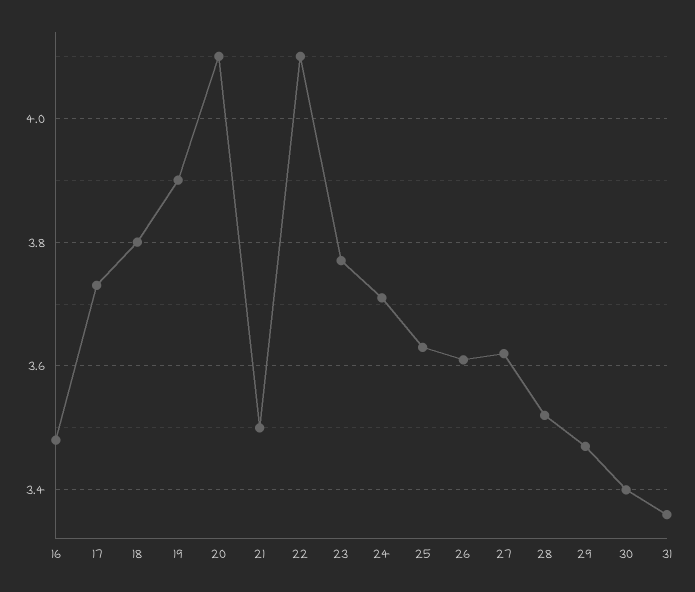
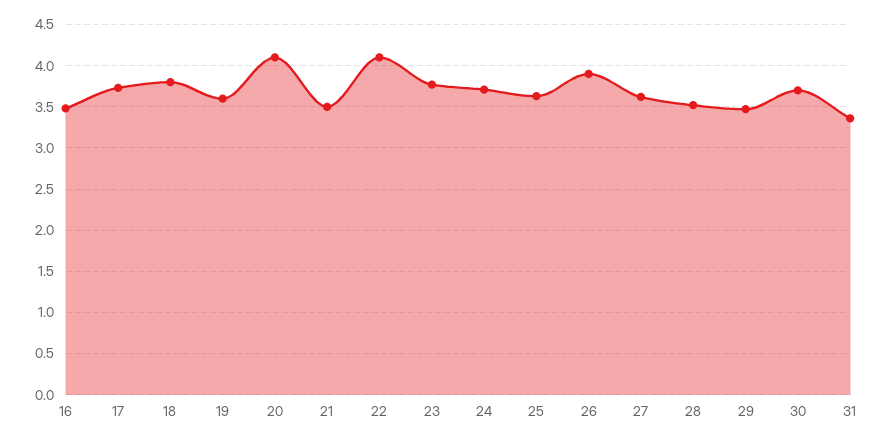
19: 3.9 -> 3.6
26: 3.6 -> 3.9
30: 3.4 -> 3.7

